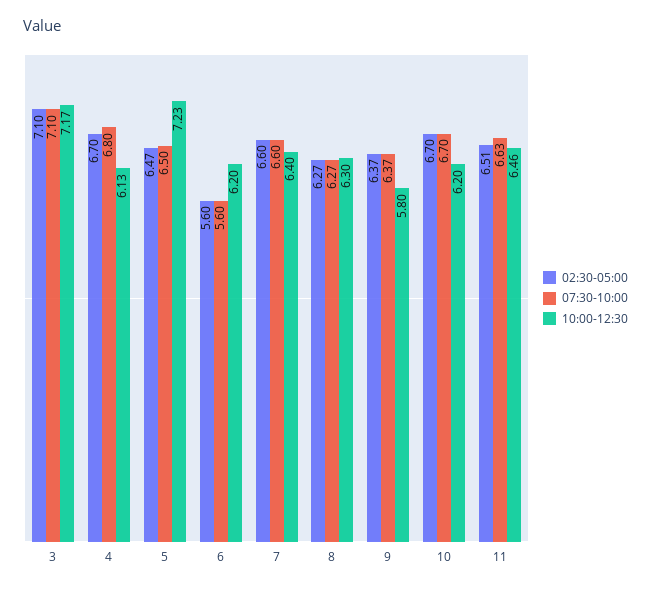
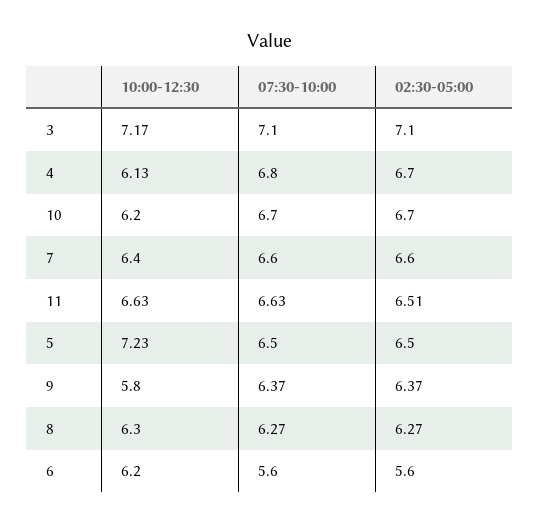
02:30-05:00, 5: 6.47 -> 6.5
10:00-12:30, 11: 6.46 -> 6.63

